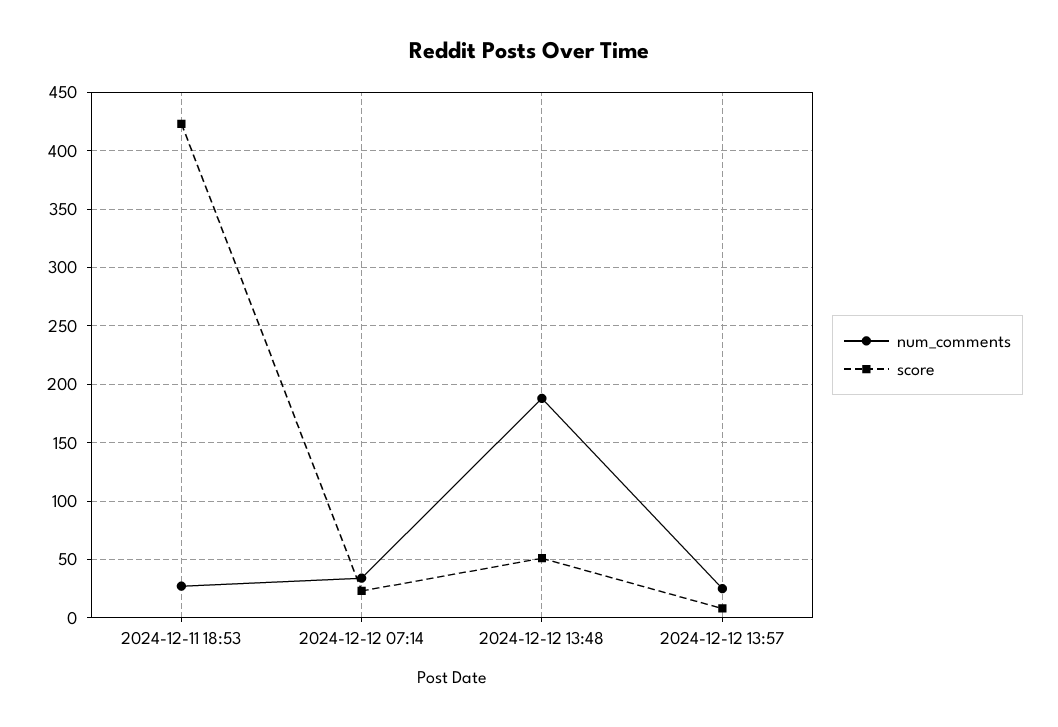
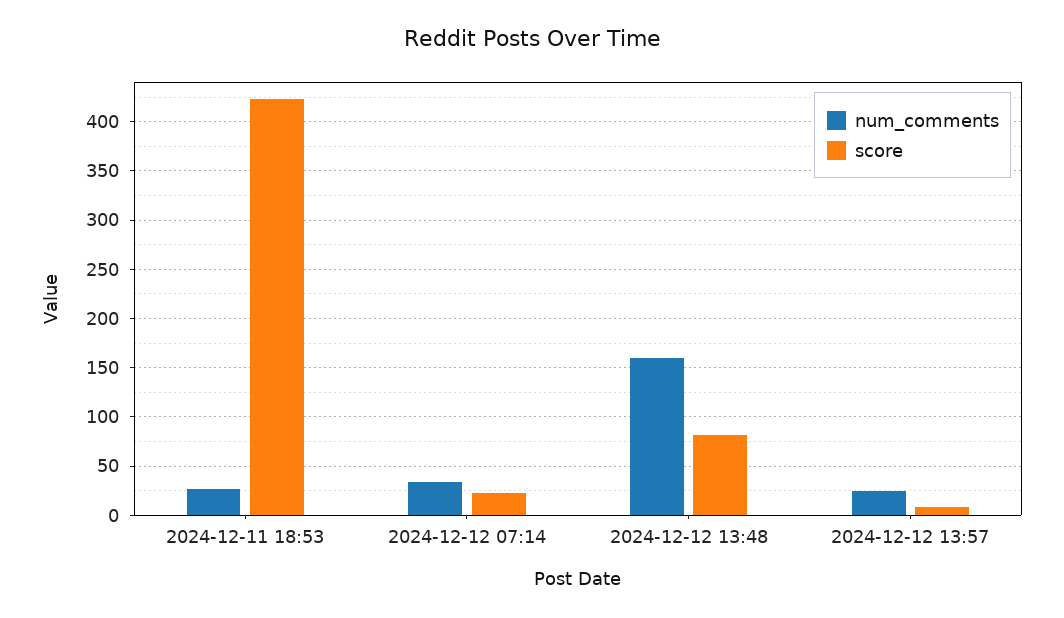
num_comments, 2024-12-12 13:48: 190 -> 160
score, 2024-12-12 13:48: 50 -> 80

